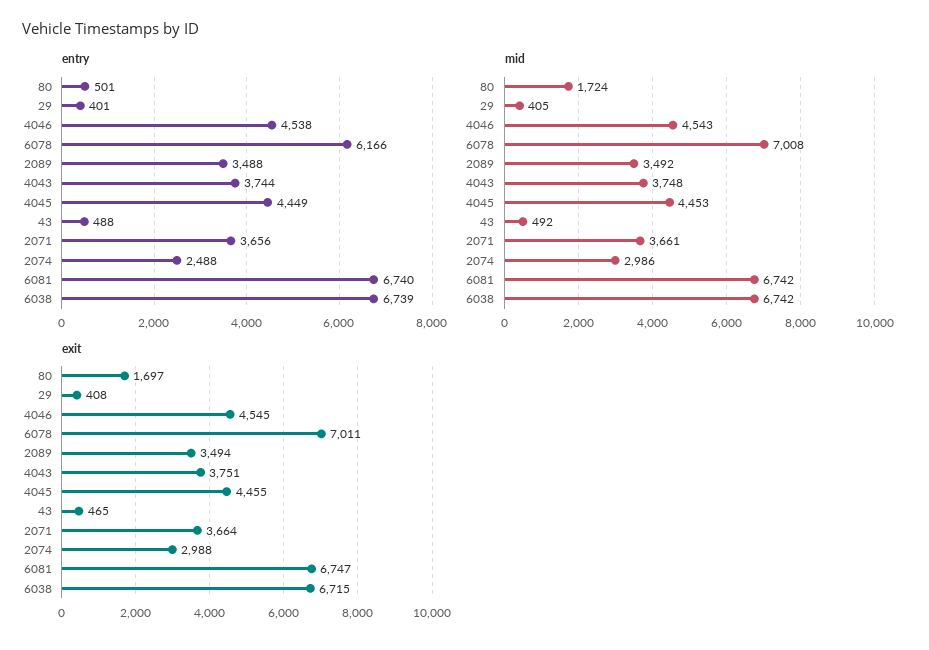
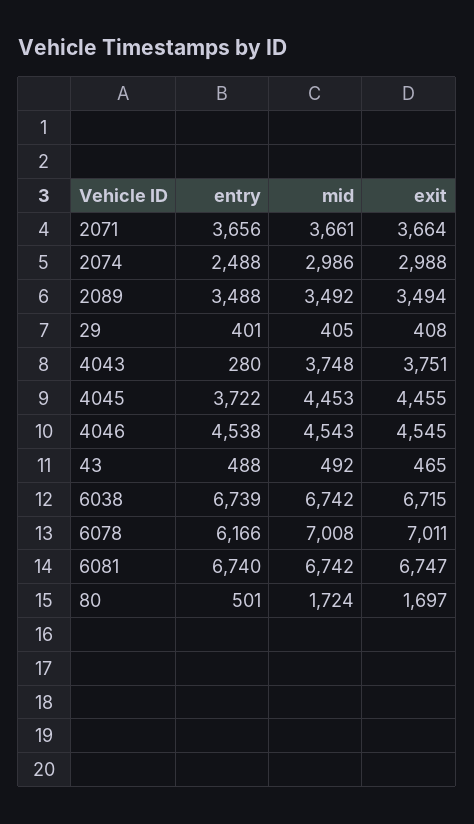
entry, 4043: 3744 -> 280
entry, 4045: 4449 -> 3722

